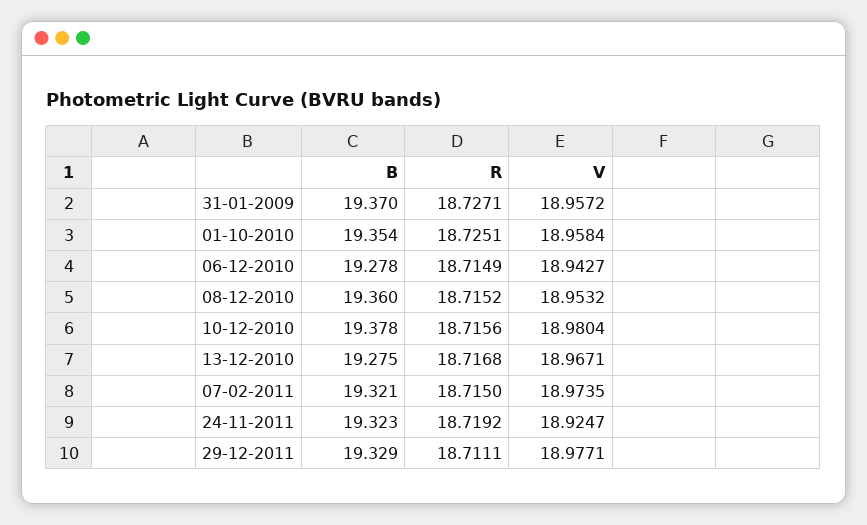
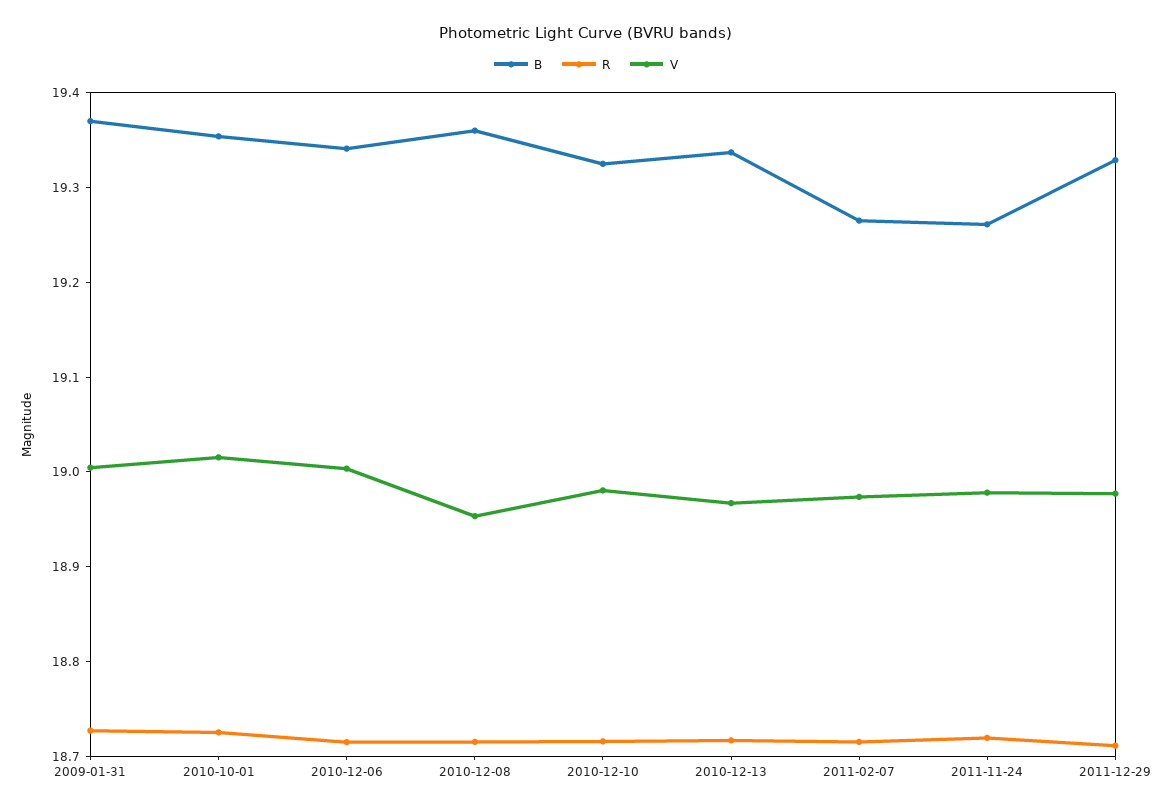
V, 31-01-2009: 18.9572 -> 19
V, 01-10-2010: 18.9584 -> 19.02
B, 06-12-2010: 19.278 -> 19.34
V, 06-12-2010: 18.9427 -> 19
B, 10-12-2010: 19.378 -> 19.32
B, 13-12-2010: 19.275 -> 19.34
B, 07-02-2011: 19.321 -> 19.26
B, 24-11-2011: 19.323 -> 19.26
V, 24-11-2011: 18.9247 -> 18.98

